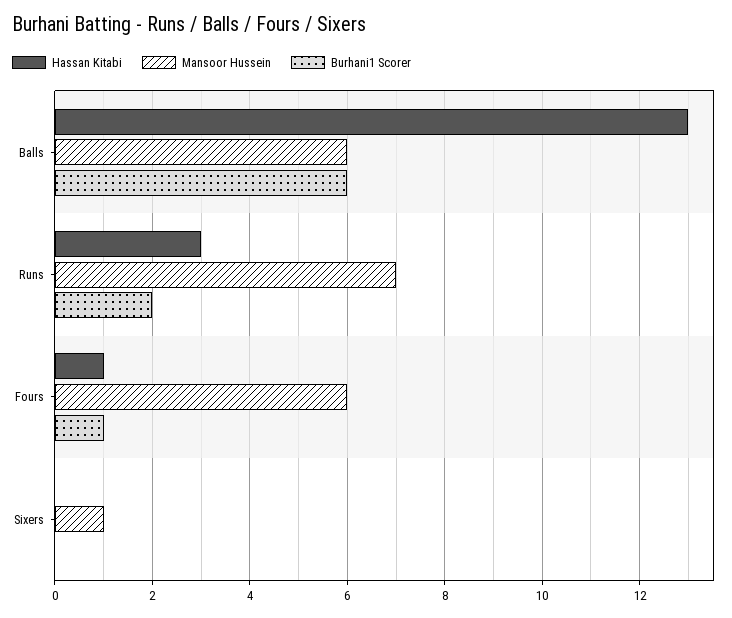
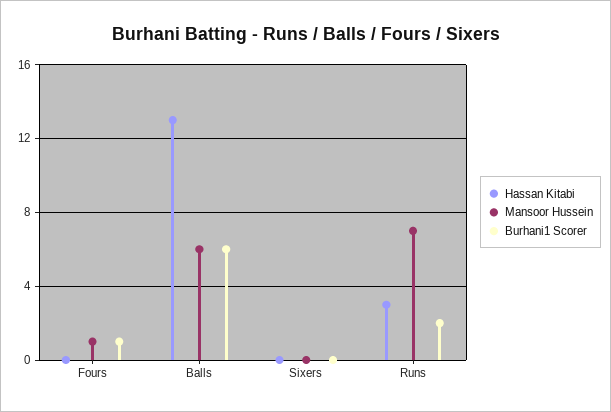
Hassan Kitabi, Fours: 1 -> 0
Mansoor Hussein, Fours: 6 -> 1
Mansoor Hussein, Sixers: 1 -> 0

